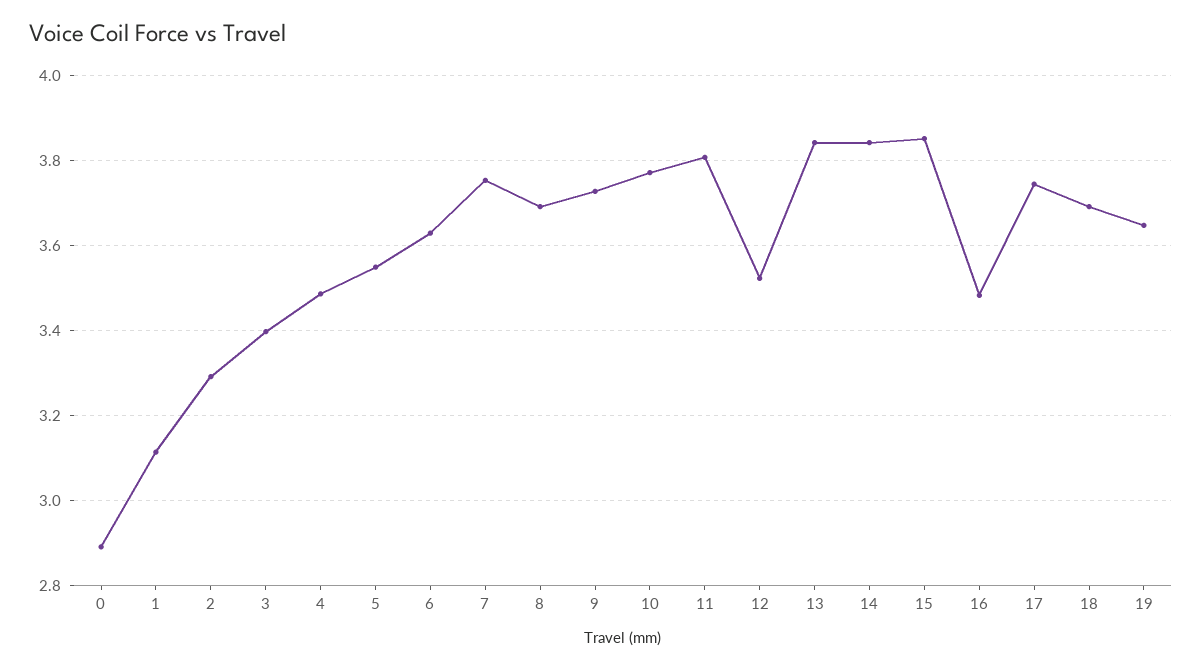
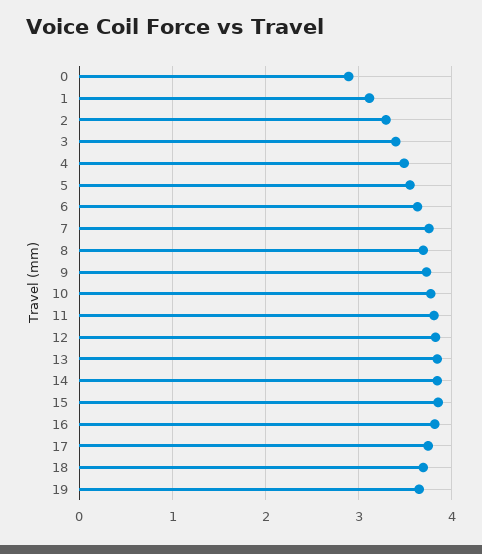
12: 3.52 -> 3.8
16: 3.48 -> 3.8

